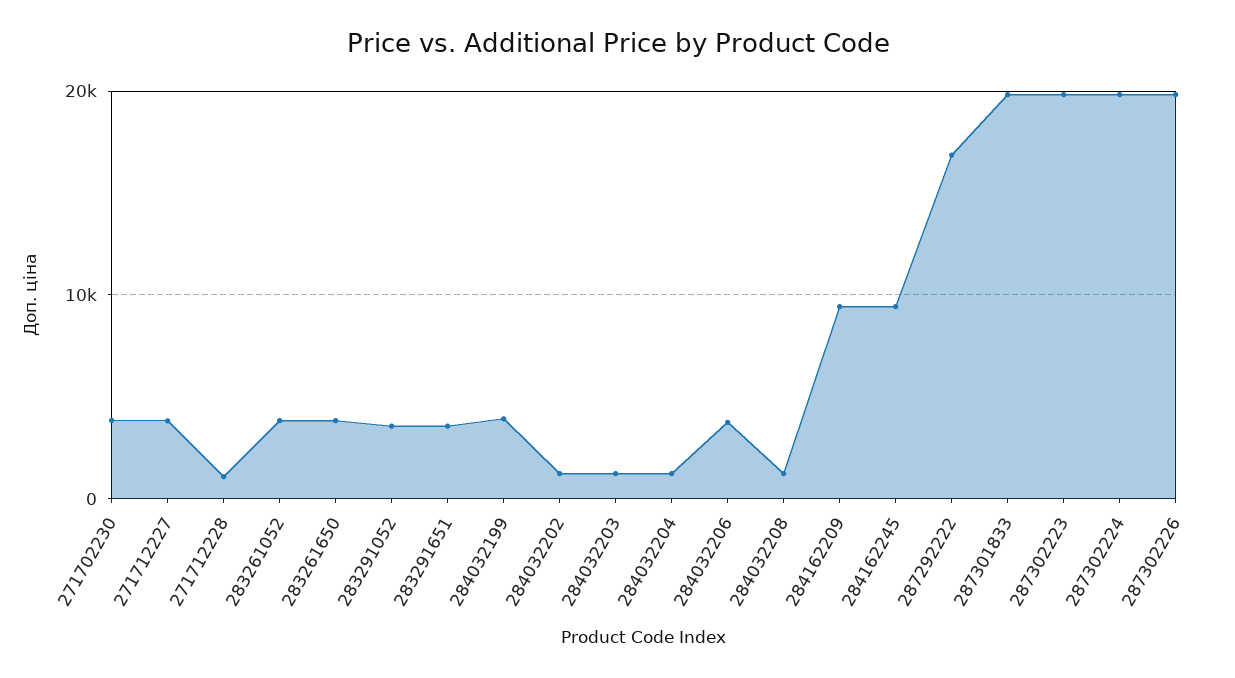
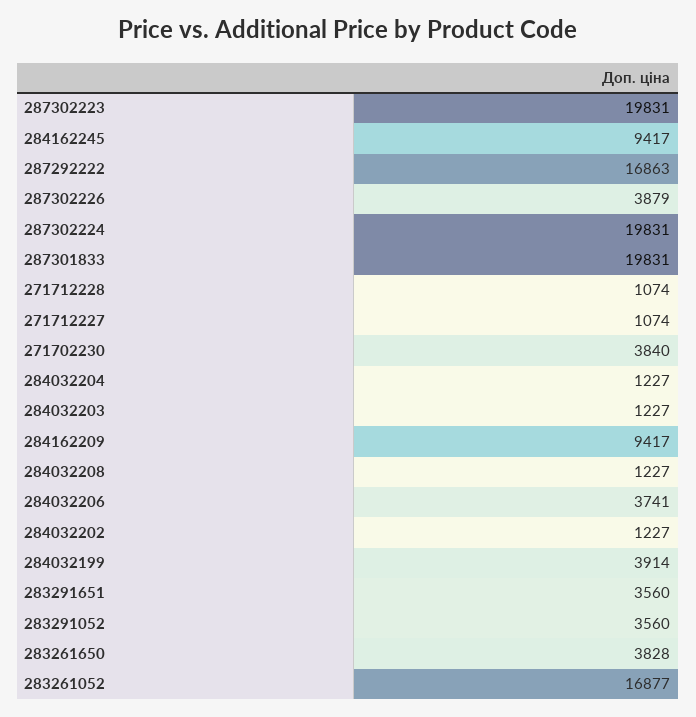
271712227: 4000 -> 1074
283261052: 4000 -> 16877
287302226: 20000 -> 3879

